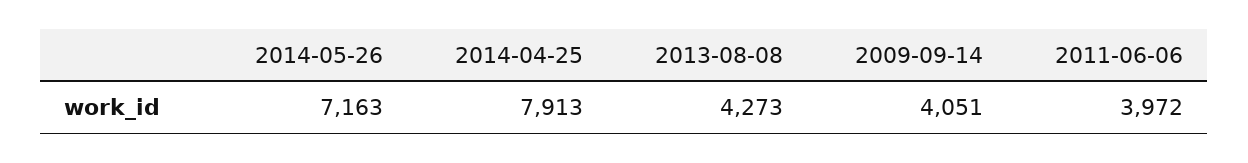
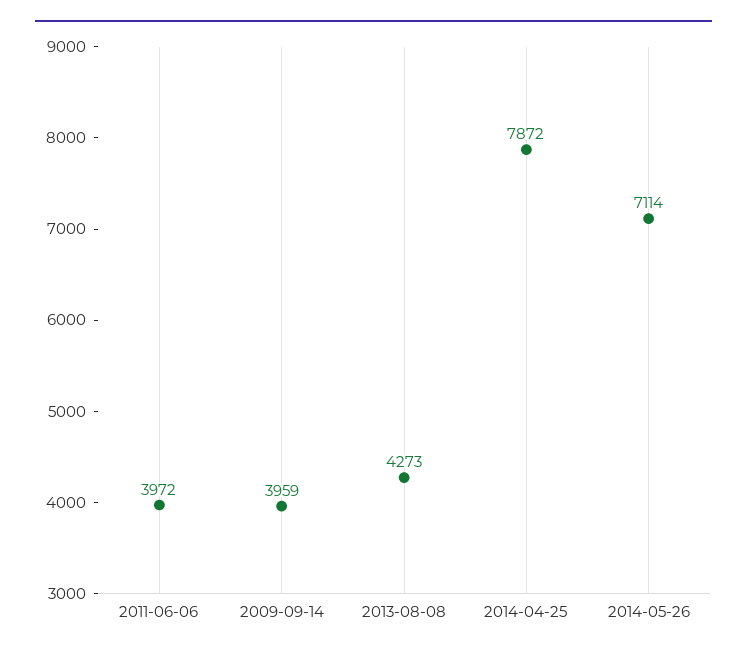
2014-05-26: 7163 -> 7114
2014-04-25: 7913 -> 7872
2009-09-14: 4051 -> 3959

